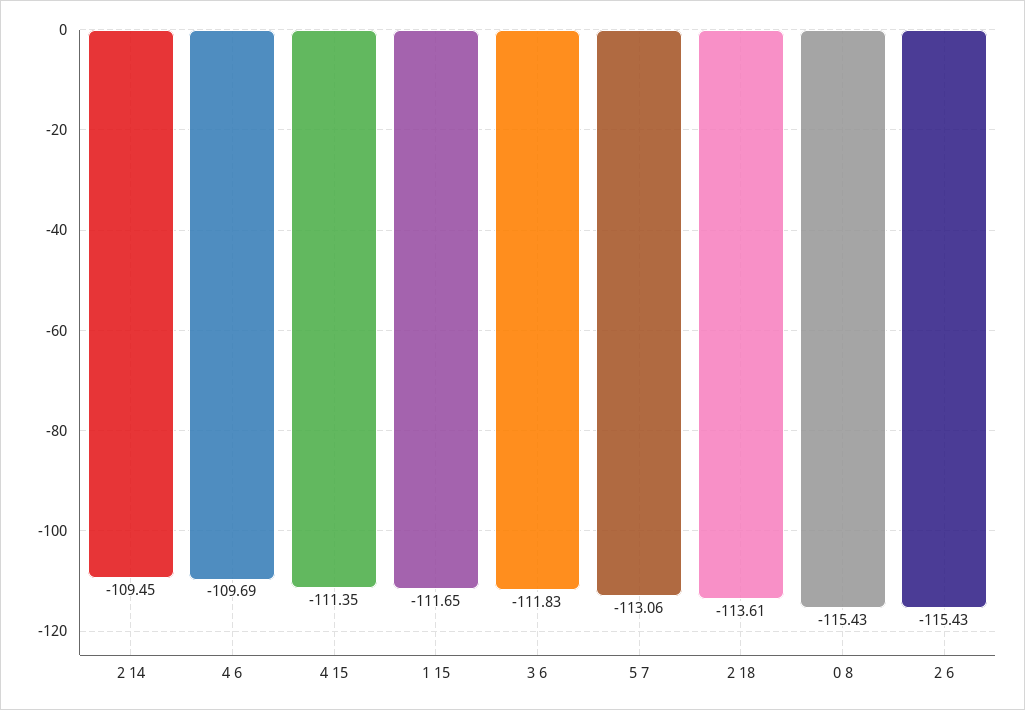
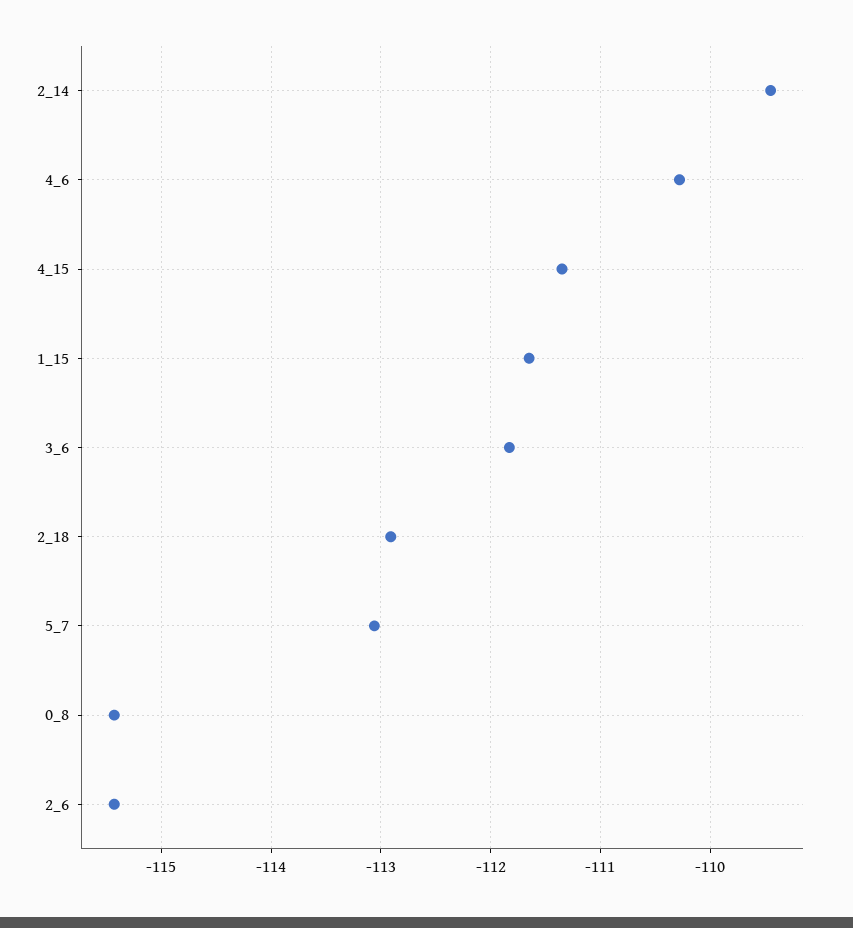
4 6: -109.69 -> -110.3
2 18: -113.61 -> -112.9

